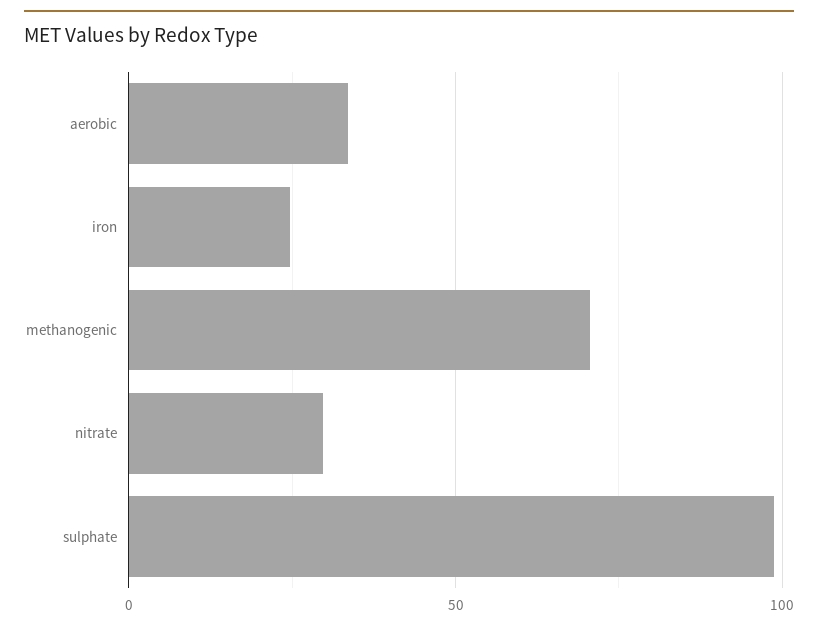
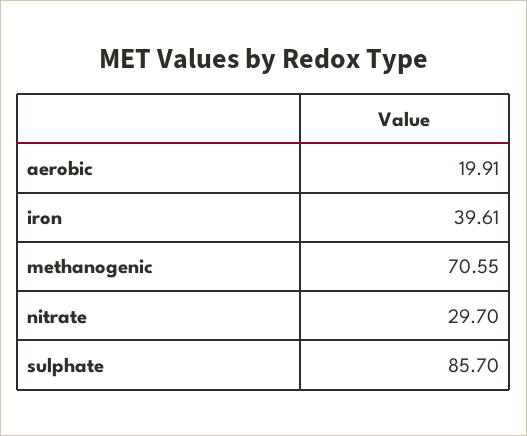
aerobic: 35 -> 19.91
iron: 25 -> 39.61
sulphate: 100 -> 85.7

